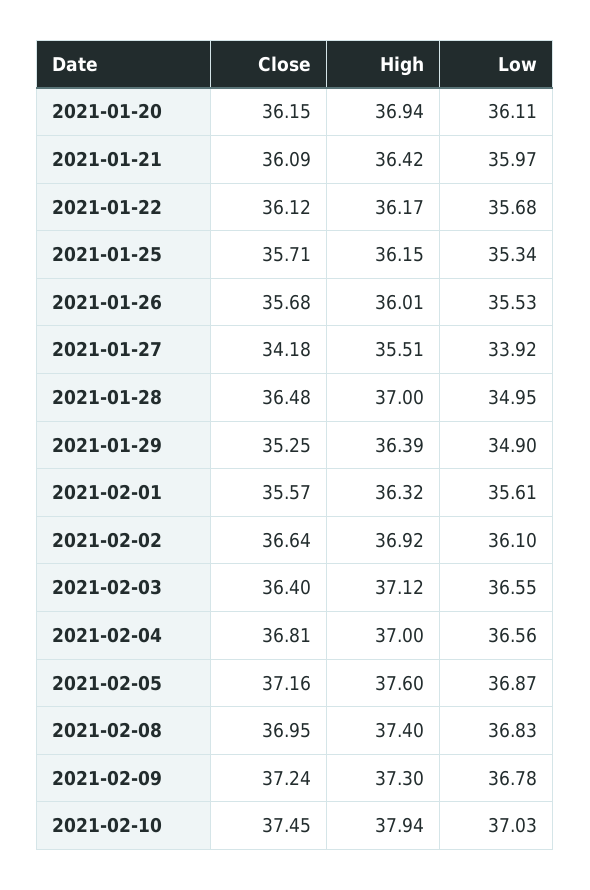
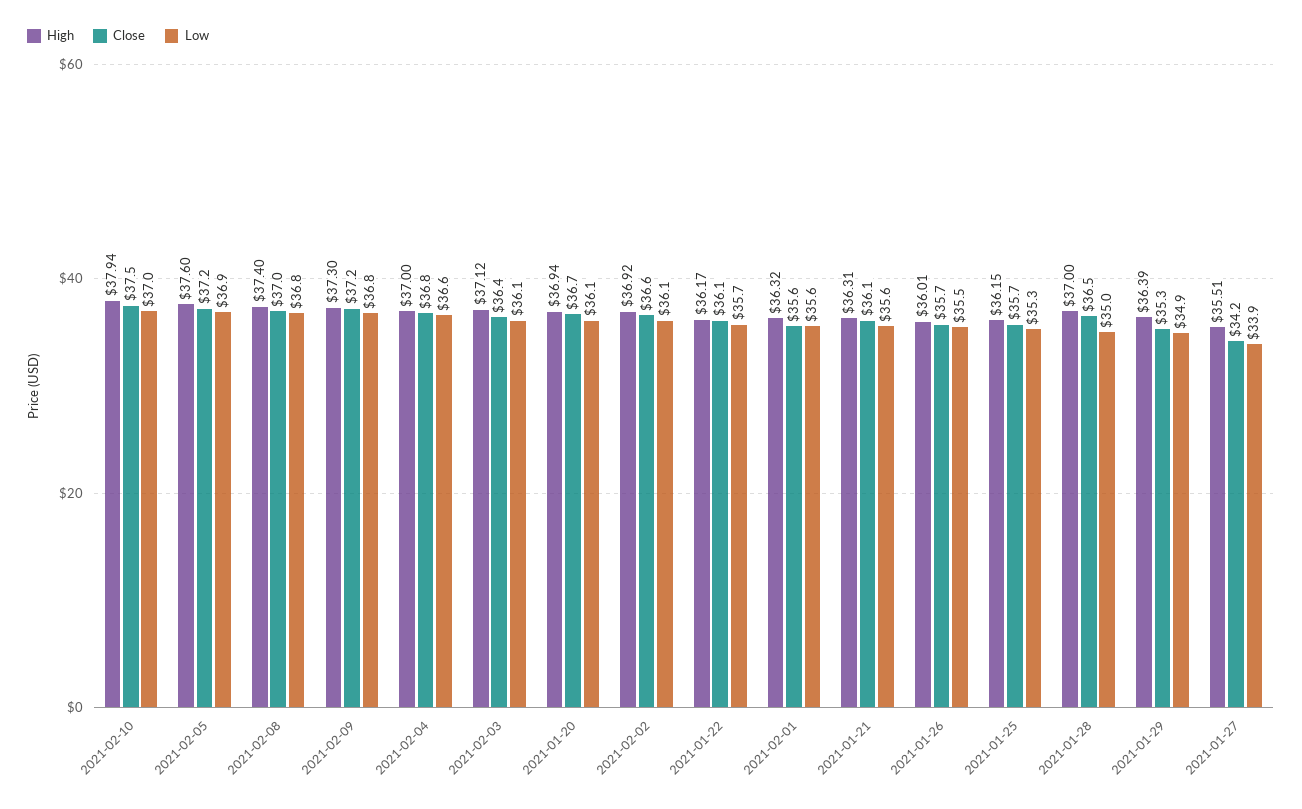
Close, 2021-01-20: 36.15 -> 36.7
High, 2021-01-21: 36.42 -> 36.31
Low, 2021-01-21: 35.97 -> 35.6
Low, 2021-02-03: 36.55 -> 36.1

